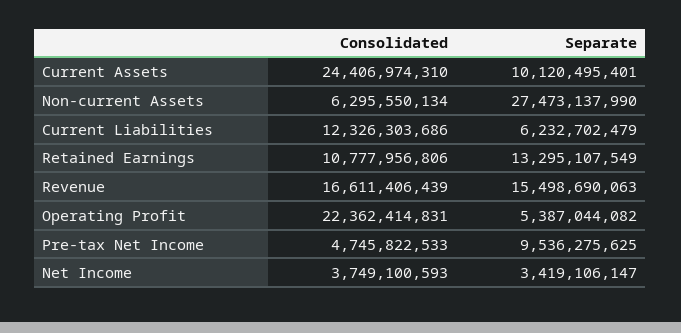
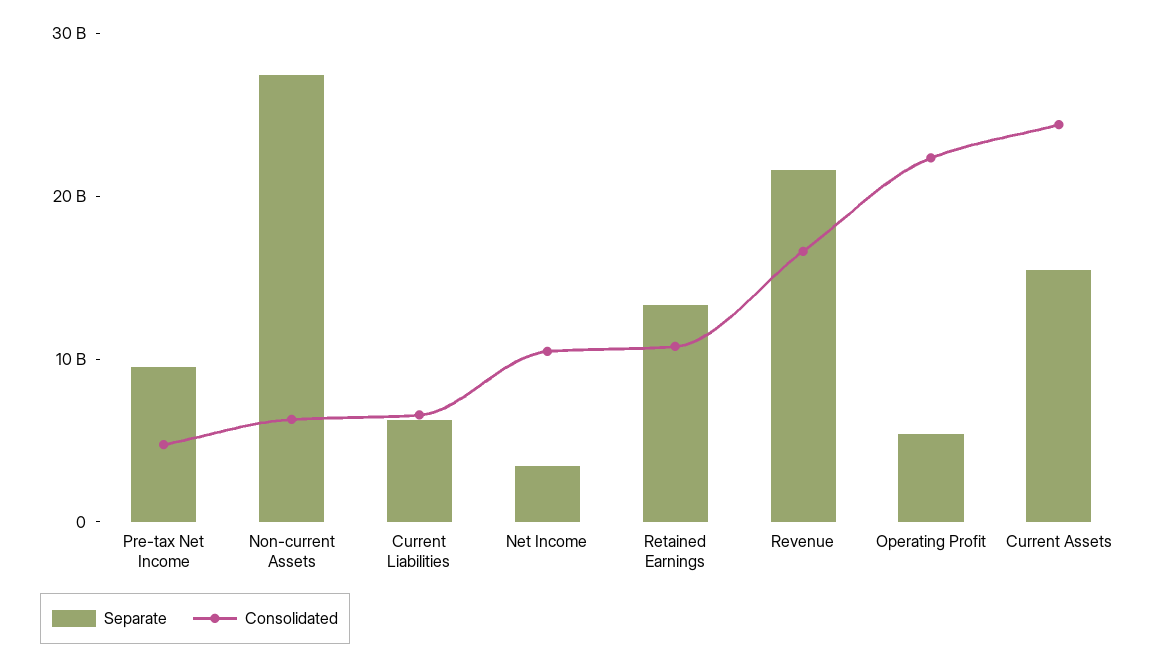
Separate, Current Assets: 10120495401 -> 16000000000
Consolidated, Current Liabilities: 12326303686 -> 6000000000
Separate, Revenue: 15498690063 -> 22000000000
Consolidated, Net Income: 3749100593 -> 10000000000

